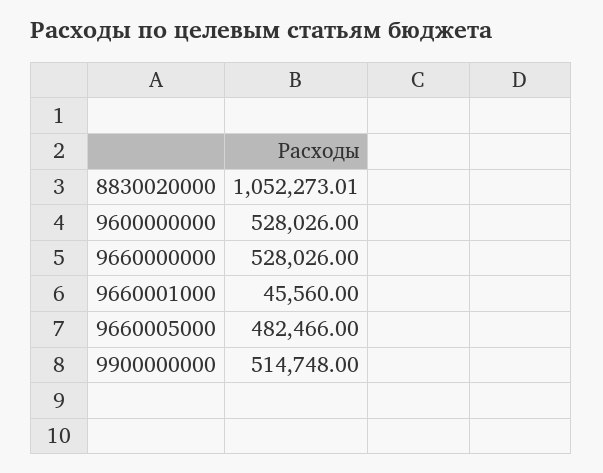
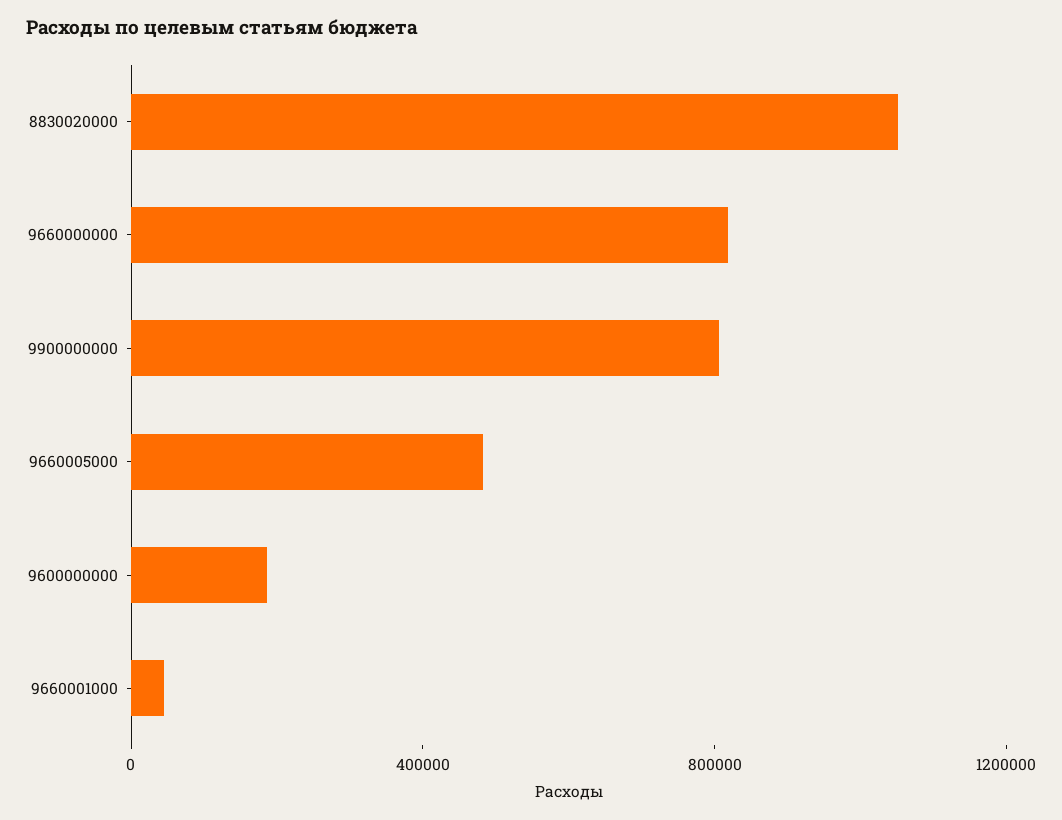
9600000000: 528026 -> 200000
9660000000: 528026 -> 800000
9900000000: 514748 -> 800000

